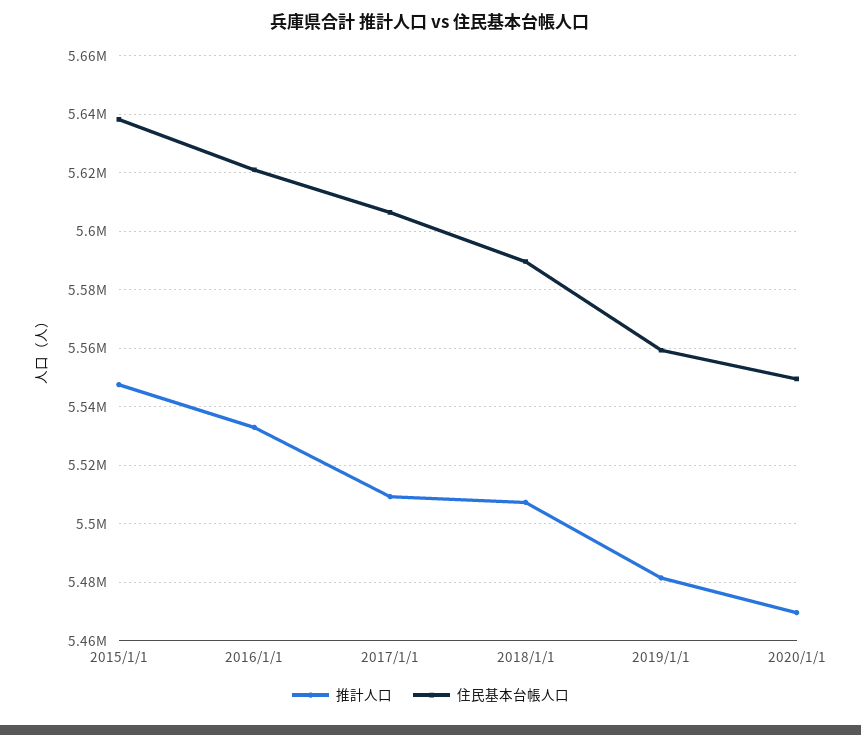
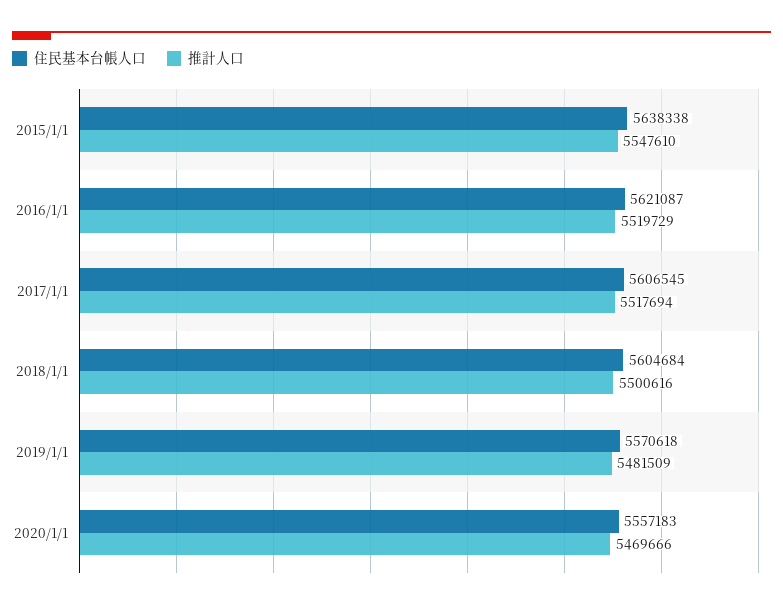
推計人口, 2016/1/1: 5532500 -> 5519729
推計人口, 2017/1/1: 5510000 -> 5517694
推計人口, 2018/1/1: 5507500 -> 5500616
住民基本台帳人口, 2018/1/1: 5590000 -> 5604684
住民基本台帳人口, 2019/1/1: 5560000 -> 5570618
住民基本台帳人口, 2020/1/1: 5550000 -> 5557183

